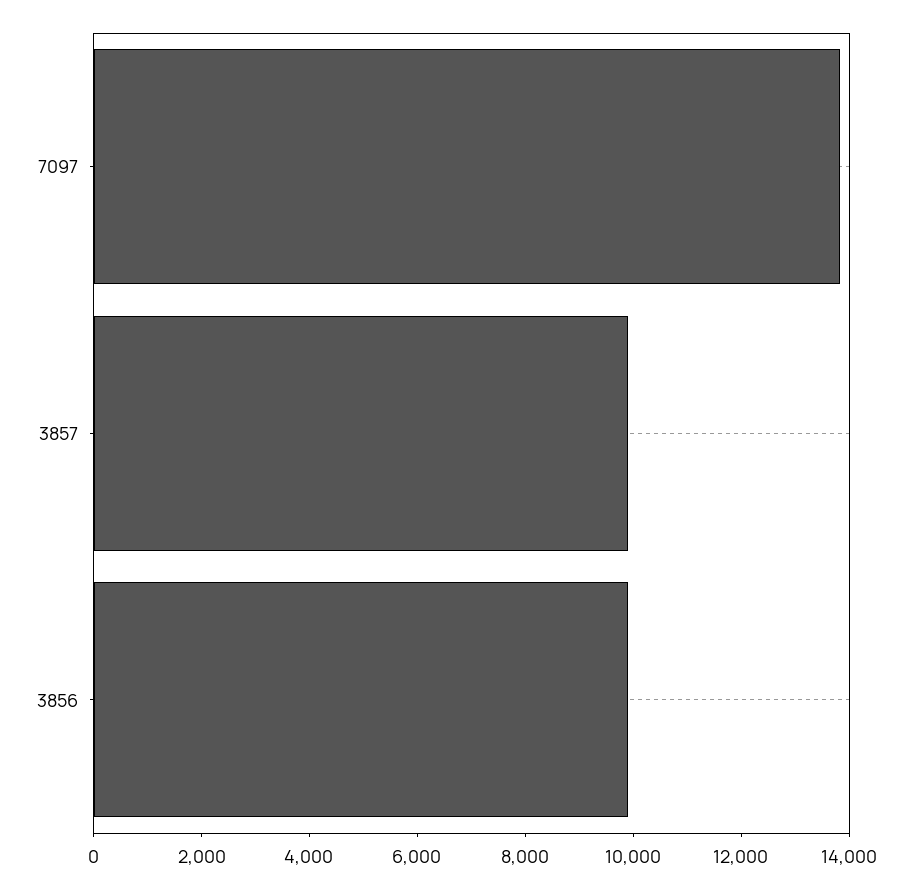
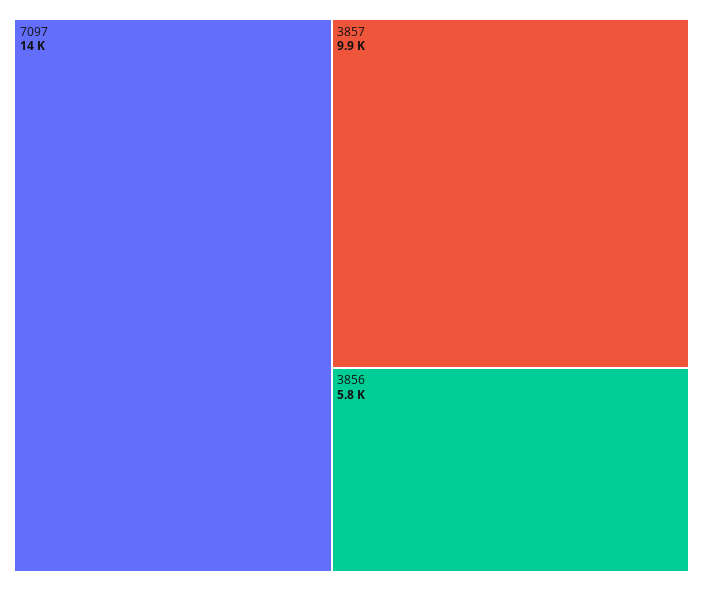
3856: 10000 -> 5800

